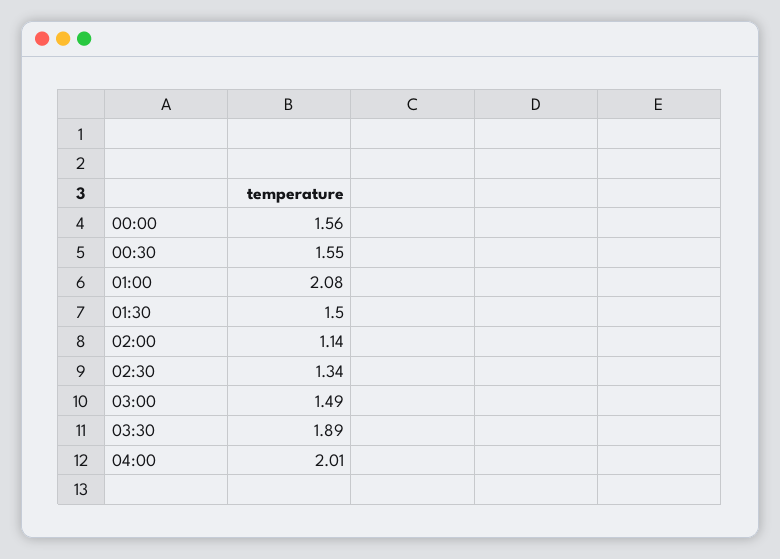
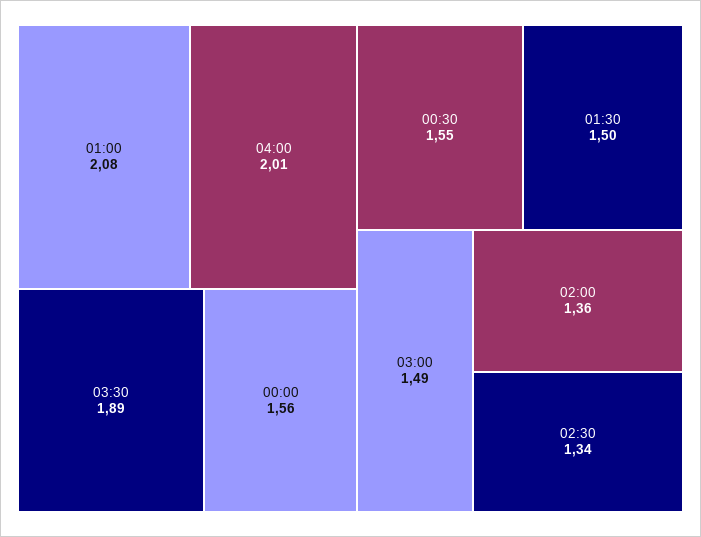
02:00: 1.14 -> 1.36

